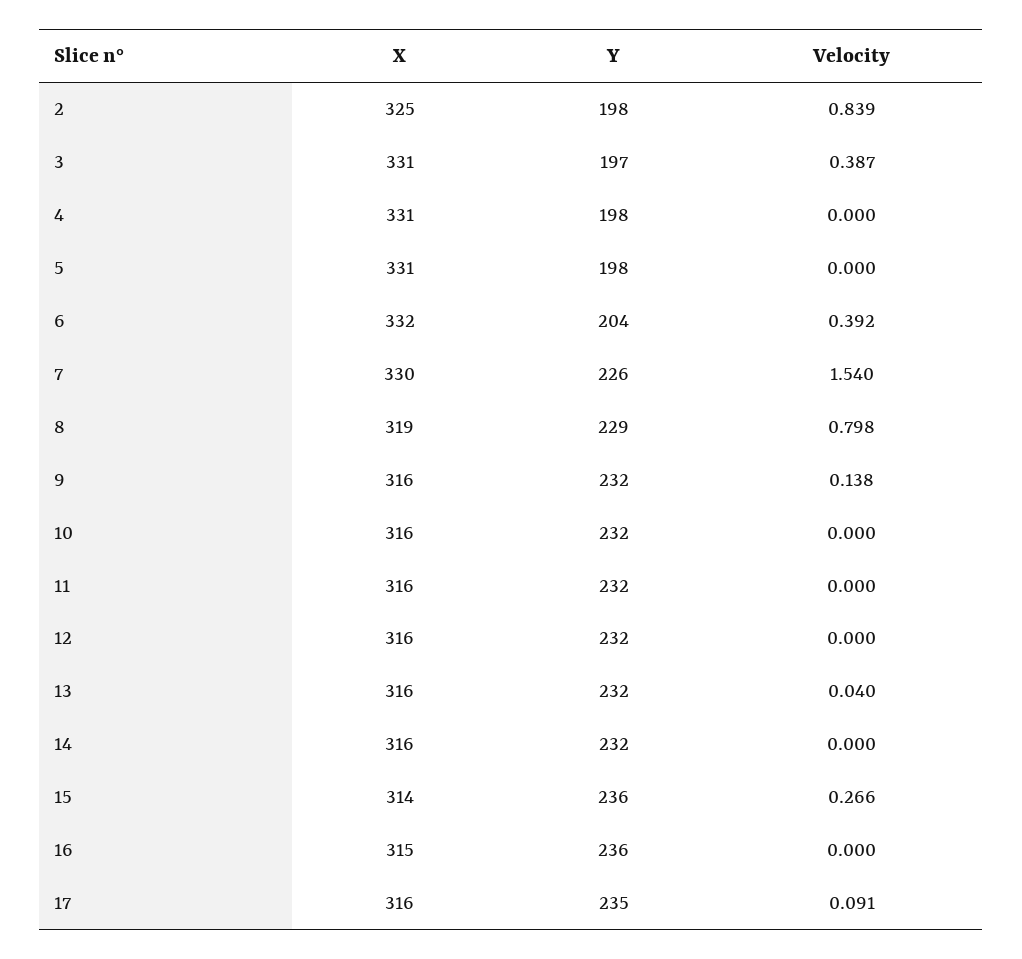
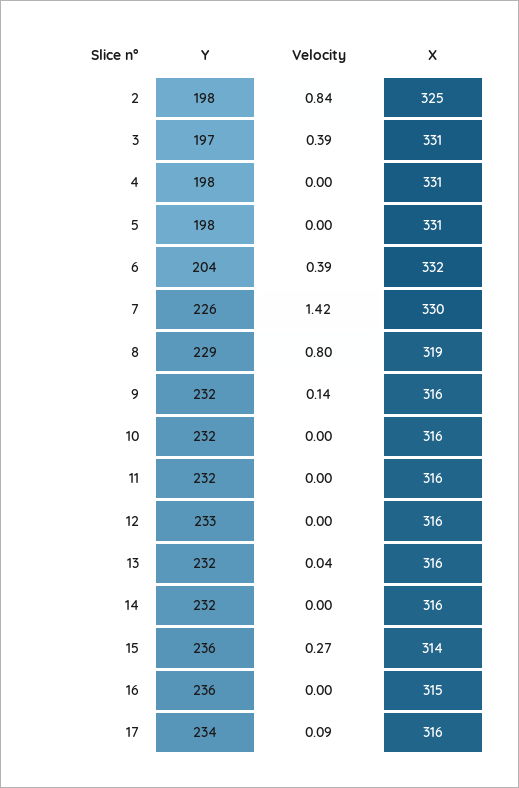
Velocity, 7: 1.54 -> 1.42
Y, 12: 232 -> 233
Y, 17: 235 -> 234

